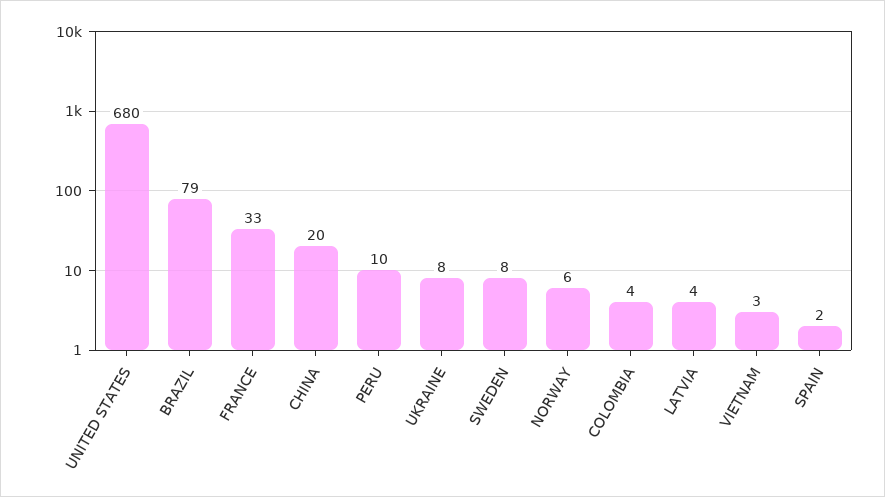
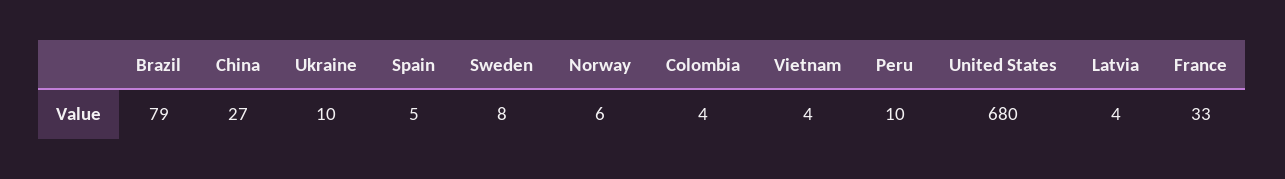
CHINA: 20 -> 27
UKRAINE: 8 -> 10
VIETNAM: 3 -> 4
SPAIN: 2 -> 5

